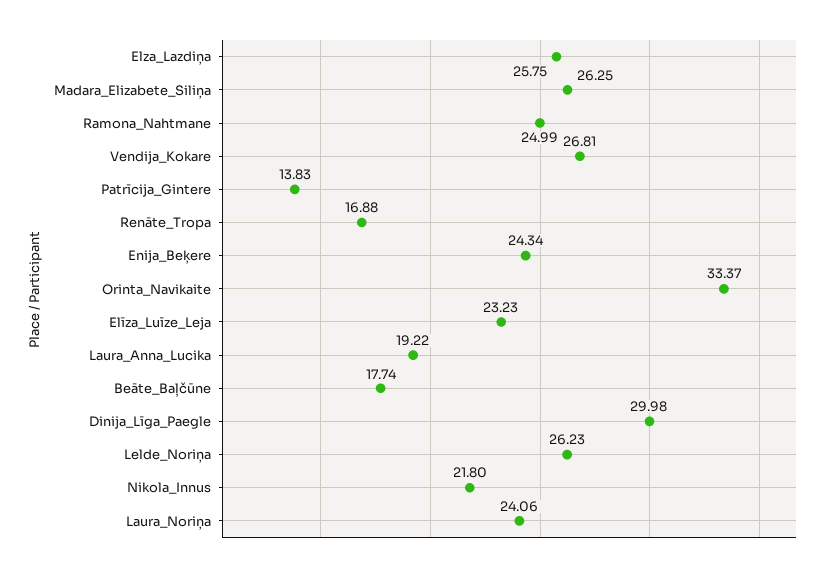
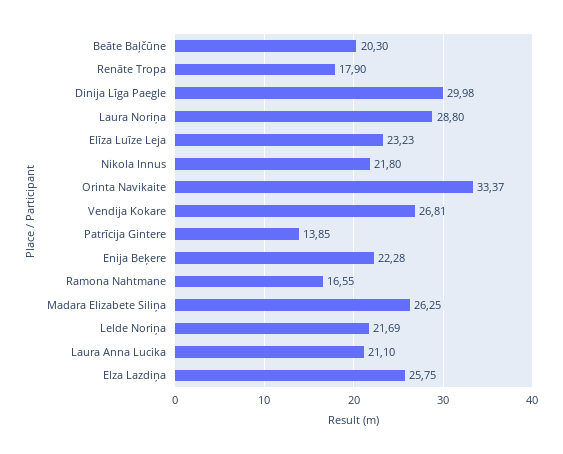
Ramona_Nahtmane: 24.99 -> 16.55
Patrīcija_Gintere: 13.83 -> 13.85
Renāte_Tropa: 16.88 -> 17.9
Enija_Beķere: 24.34 -> 22.28
Laura_Anna_Lucika: 19.22 -> 21.1
Beāte_Baļčūne: 17.74 -> 20.3
Lelde_Noriņa: 26.23 -> 21.69
Laura_Noriņa: 24.06 -> 28.8

